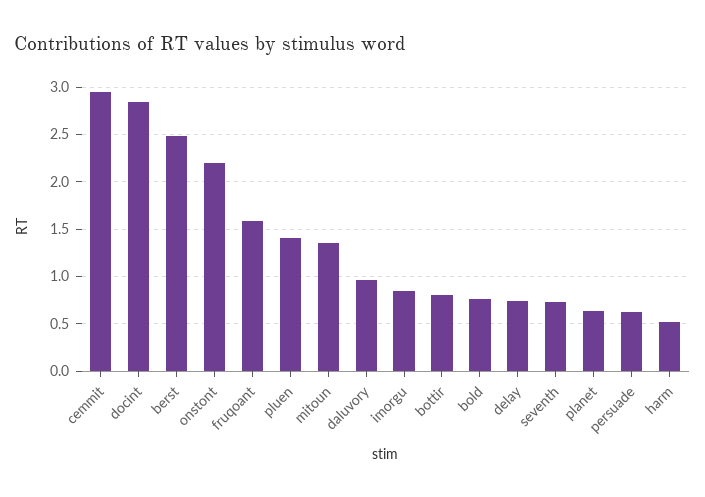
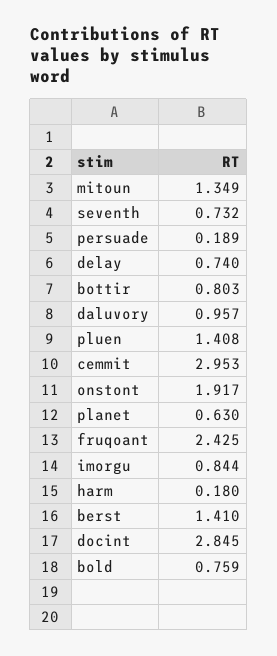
berst: 2.5 -> 1.41
onstont: 2.2 -> 1.917
fruqoant: 1.6 -> 2.425
persuade: 0.6 -> 0.189
harm: 0.5 -> 0.18

